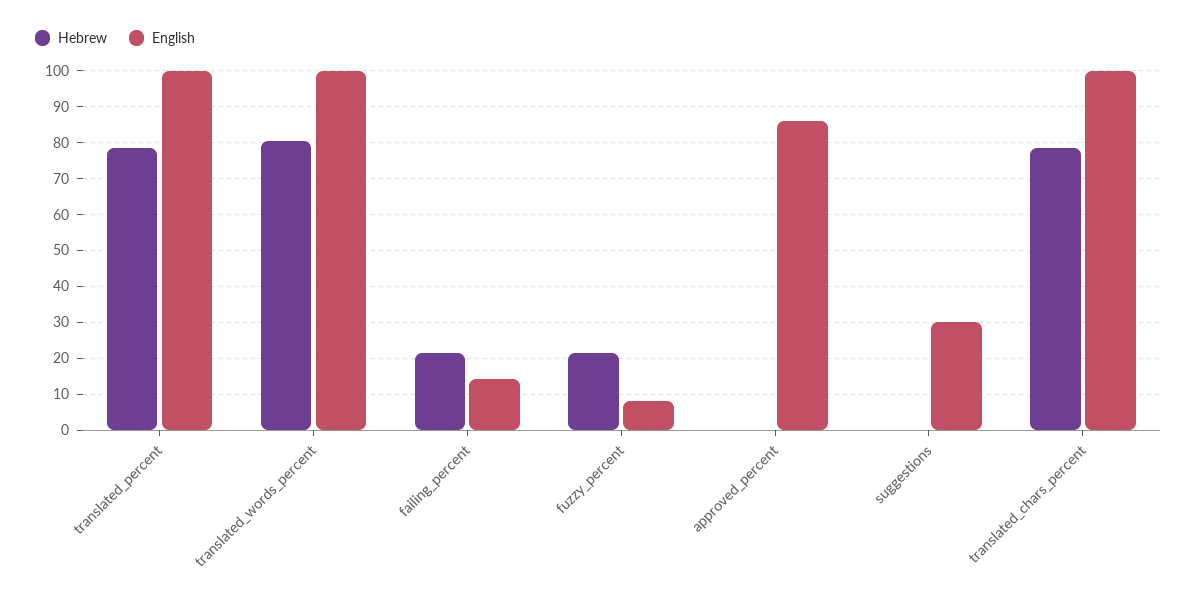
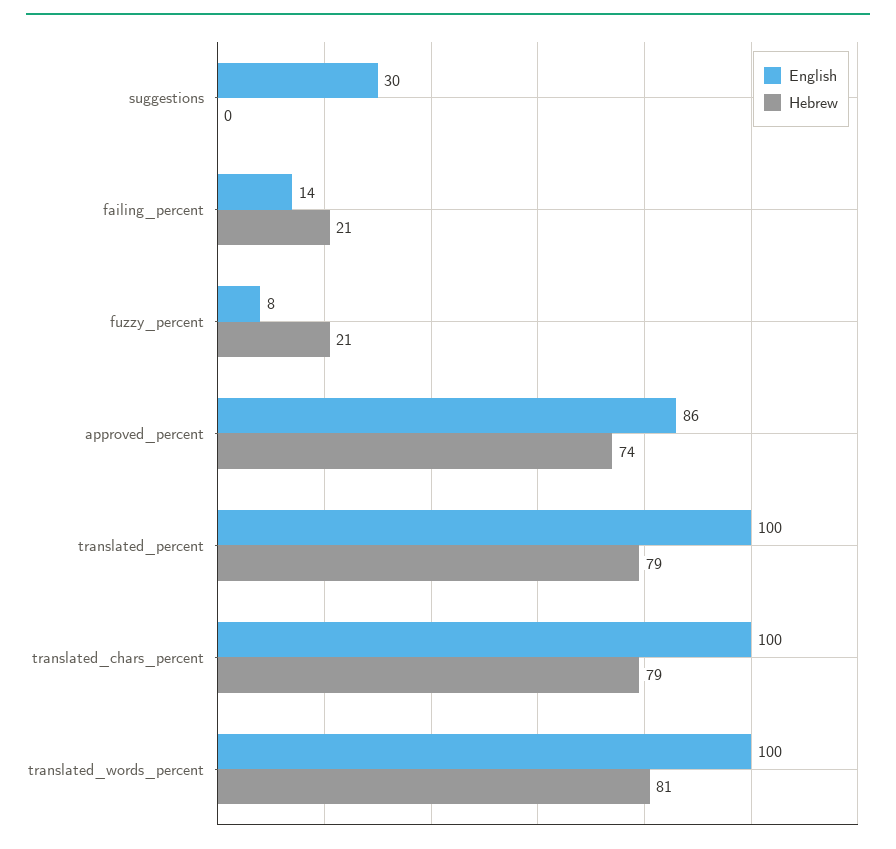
Hebrew, approved_percent: 0 -> 74

